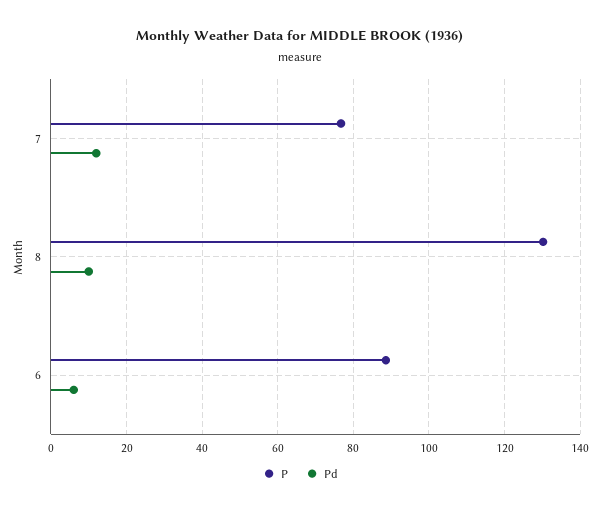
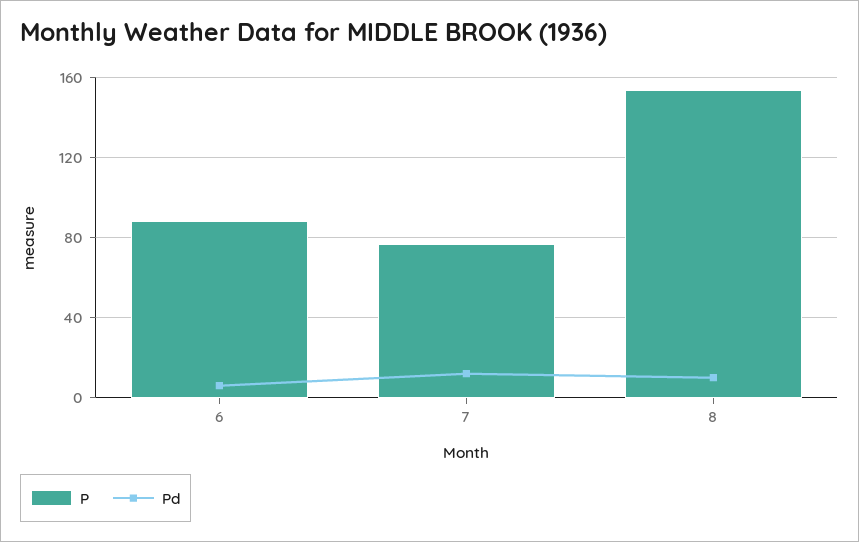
P, 8: 130 -> 155

